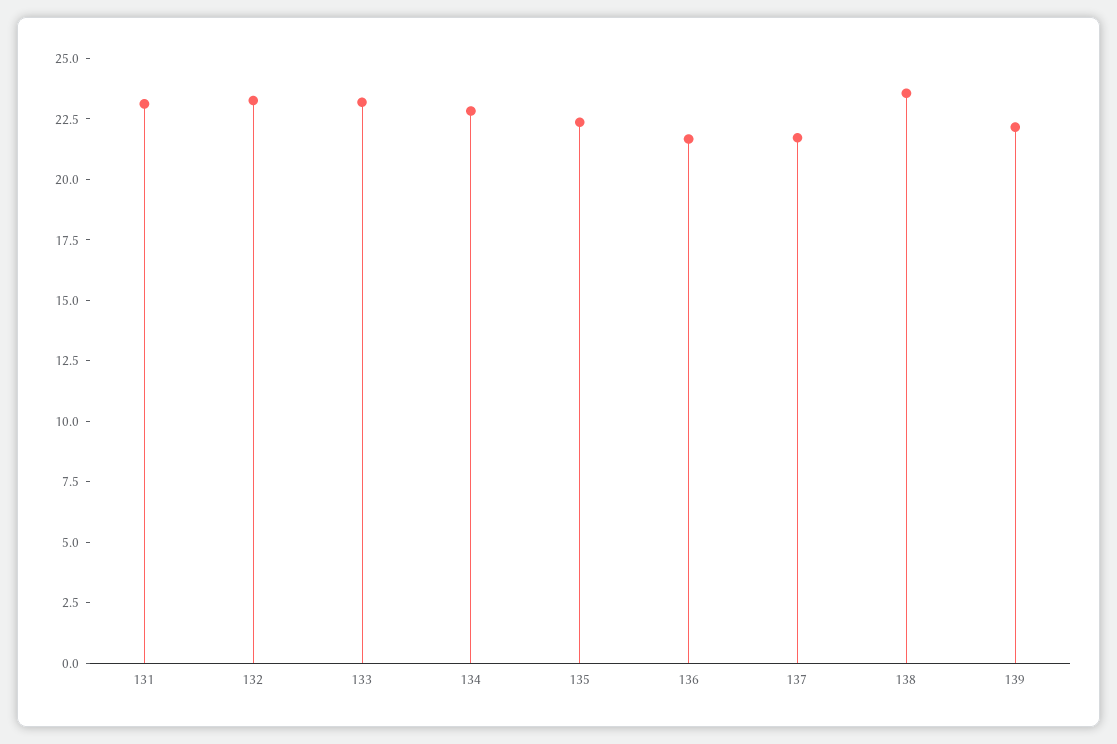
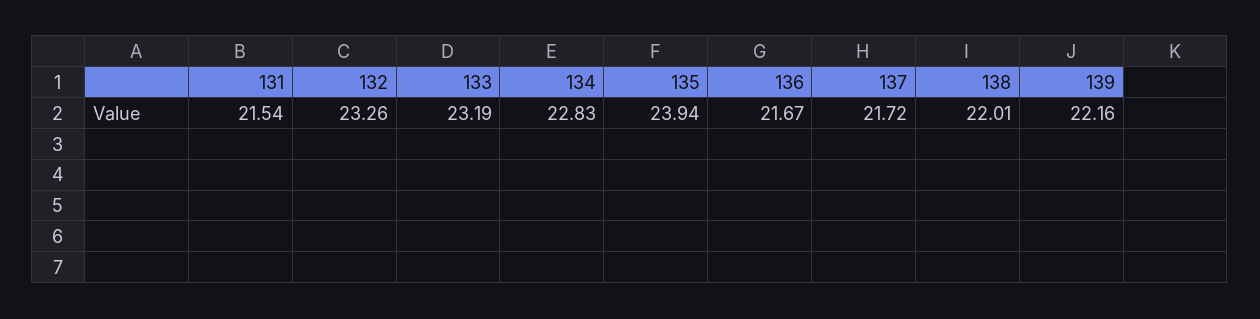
131: 23 -> 21.54
135: 22.5 -> 23.94
138: 23.5 -> 22.01

